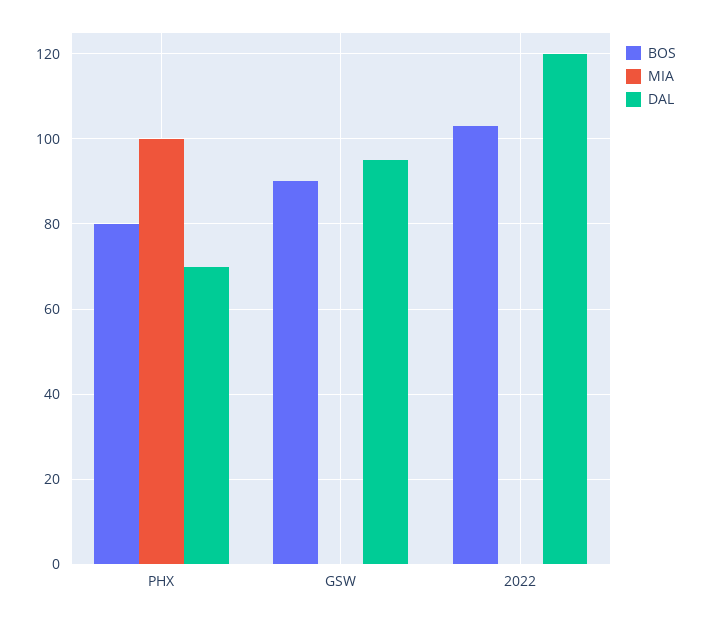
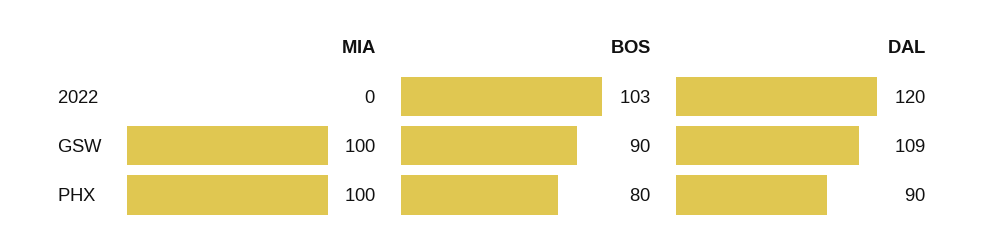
DAL, PHX: 70 -> 90
MIA, GSW: 0 -> 100
DAL, GSW: 95 -> 109

